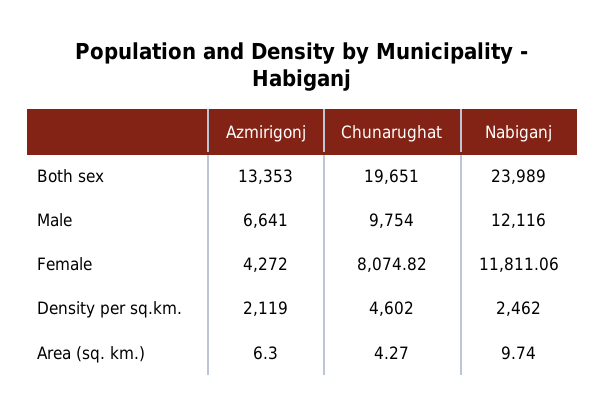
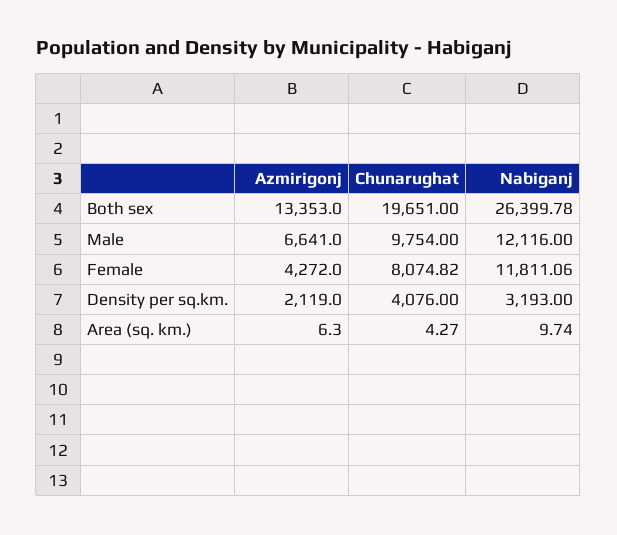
Nabiganj, Both sex: 23989 -> 26399.78
Chunarughat, Density per sq.km.: 4602 -> 4076
Nabiganj, Density per sq.km.: 2462 -> 3193

